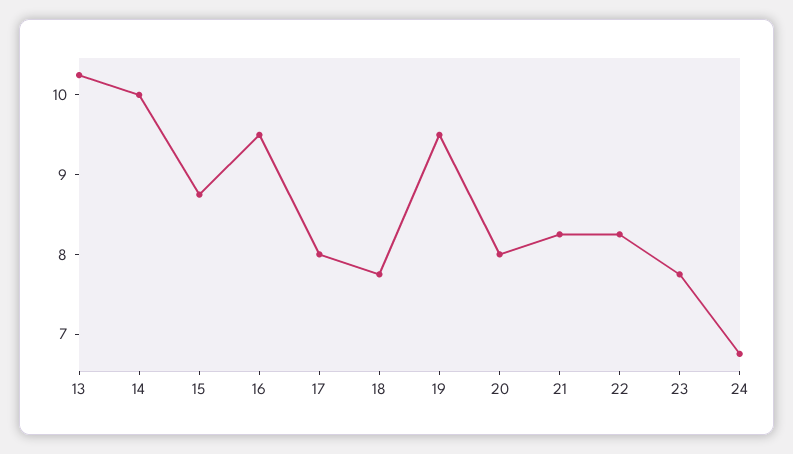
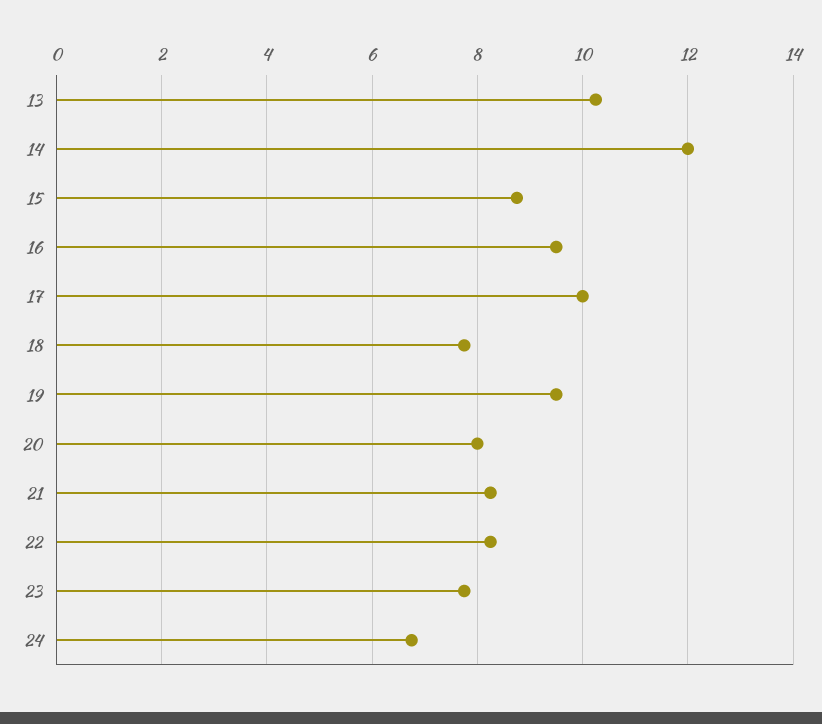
14: 10 -> 12
17: 8 -> 10

